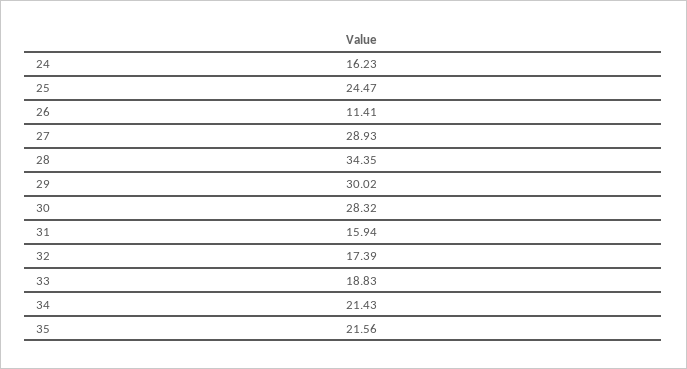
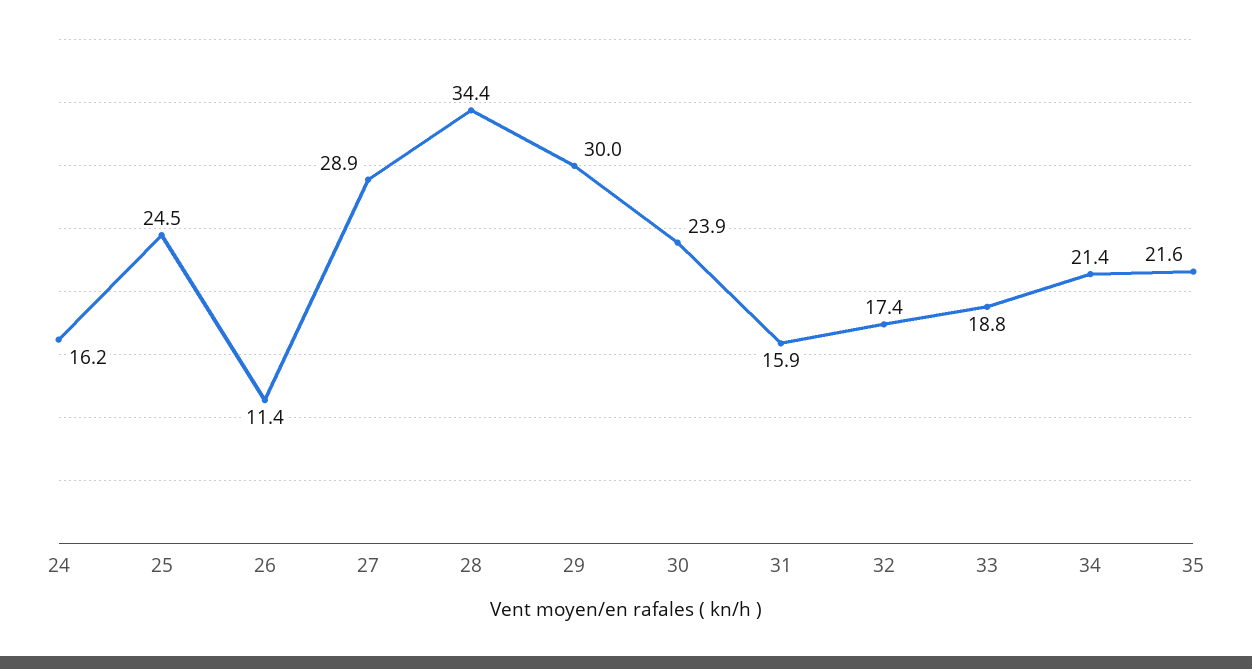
30: 28.32 -> 23.9

